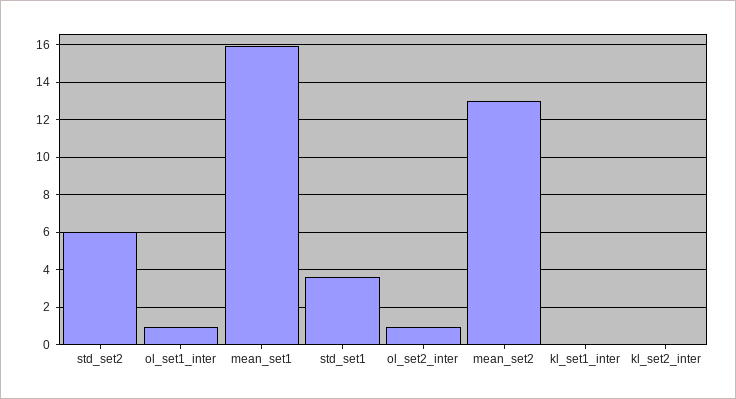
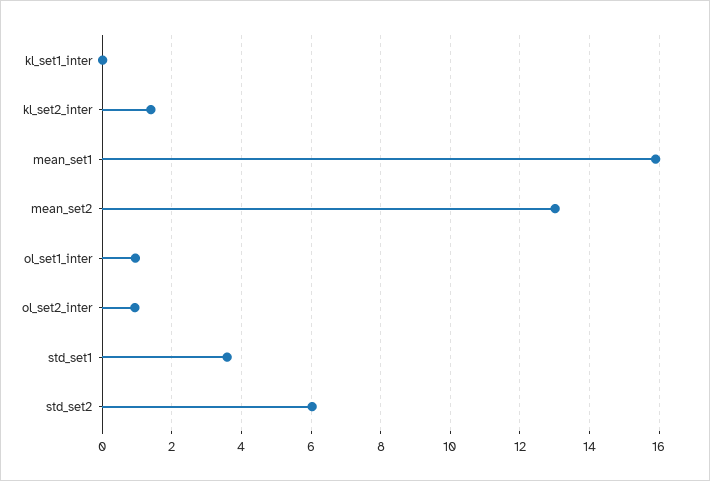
kl_set2_inter: 0 -> 1.4

